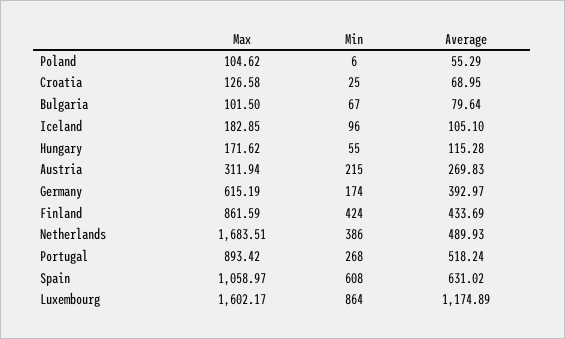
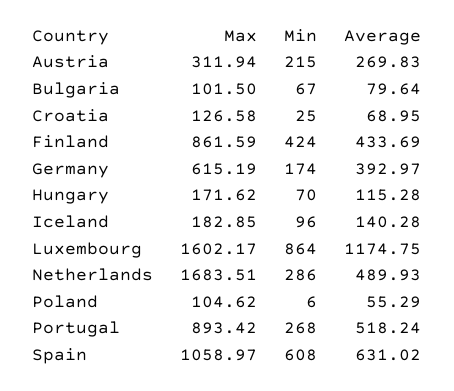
Average, Iceland: 105.1 -> 140.28
Min, Hungary: 55 -> 70
Min, Netherlands: 386 -> 286
Average, Luxembourg: 1174.89 -> 1174.75

